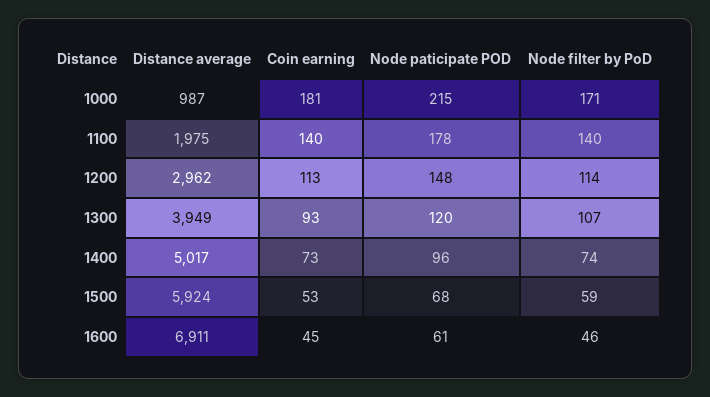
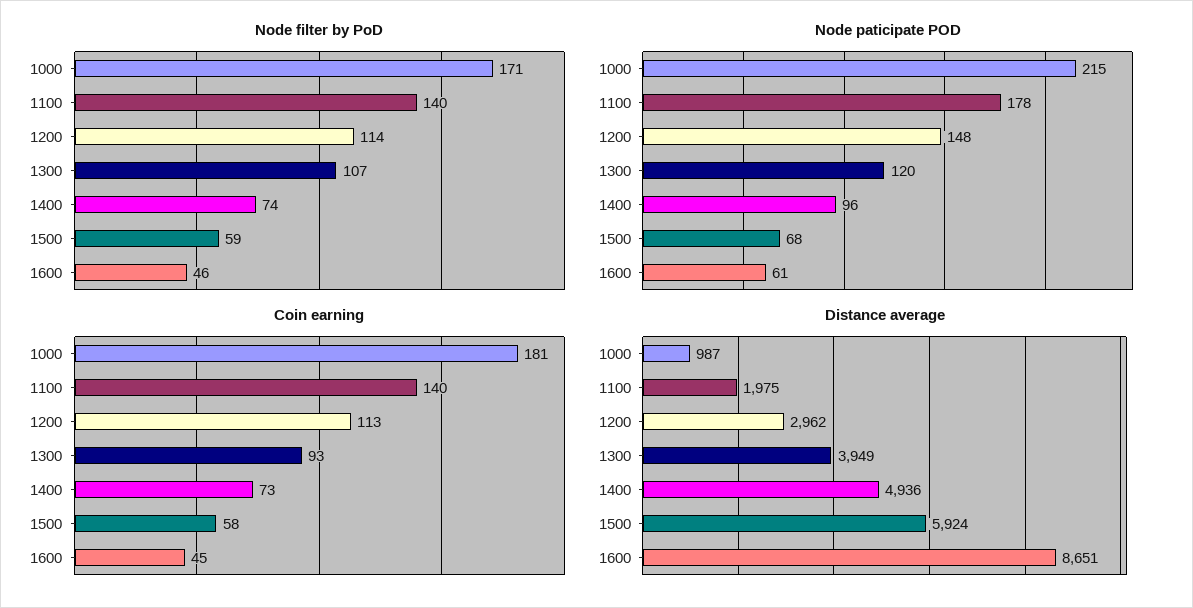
Distance average, 1400: 5017 -> 4936
Coin earning, 1500: 53 -> 58
Distance average, 1600: 6911 -> 8651

